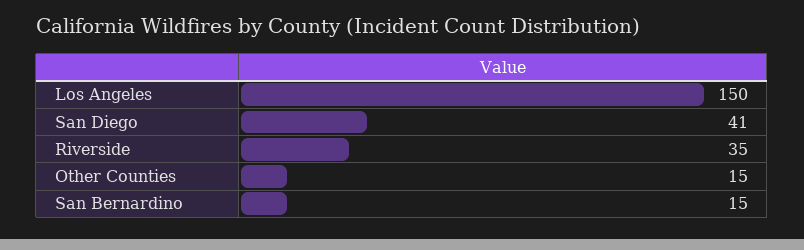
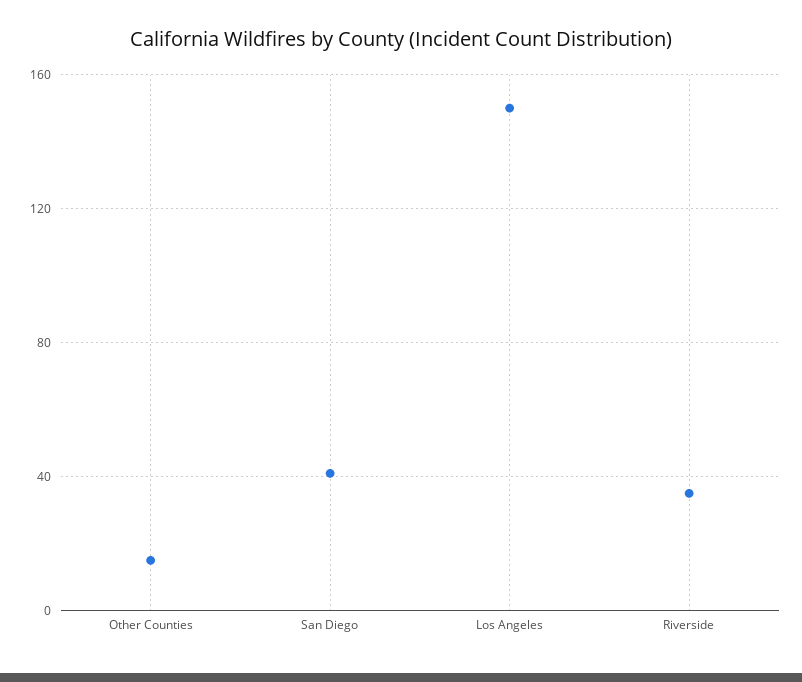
San Bernardino: 15 -> none

